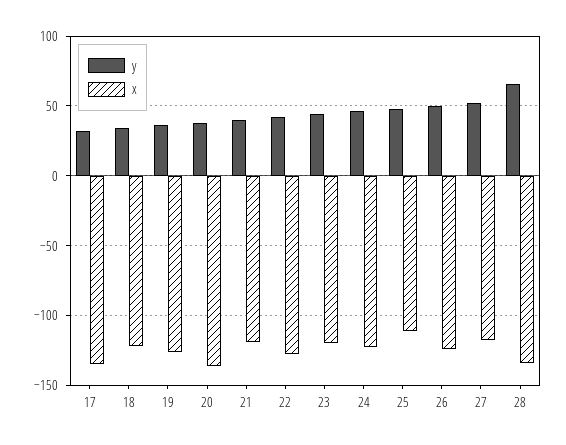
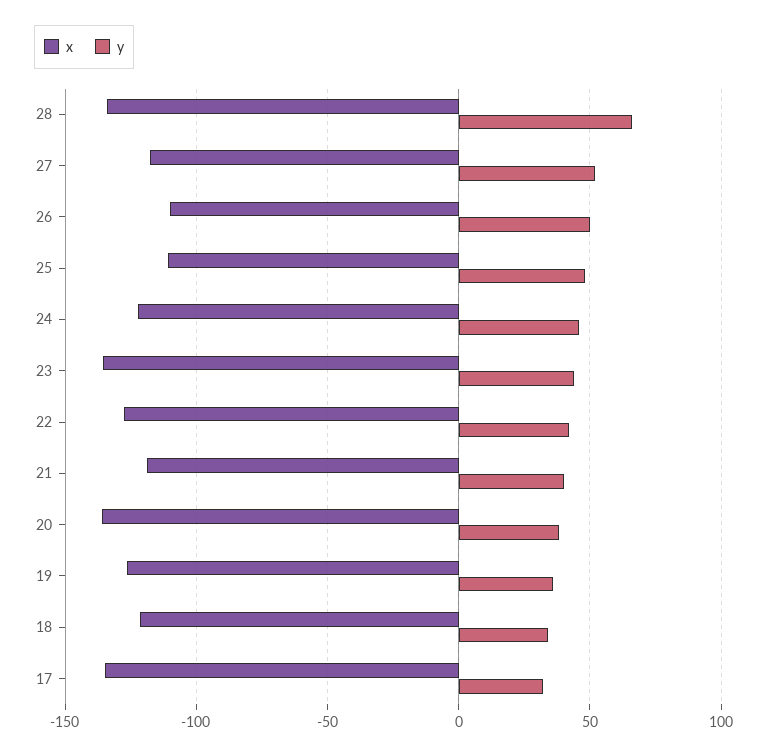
x, 23: -120 -> -135
x, 26: -125 -> -110

